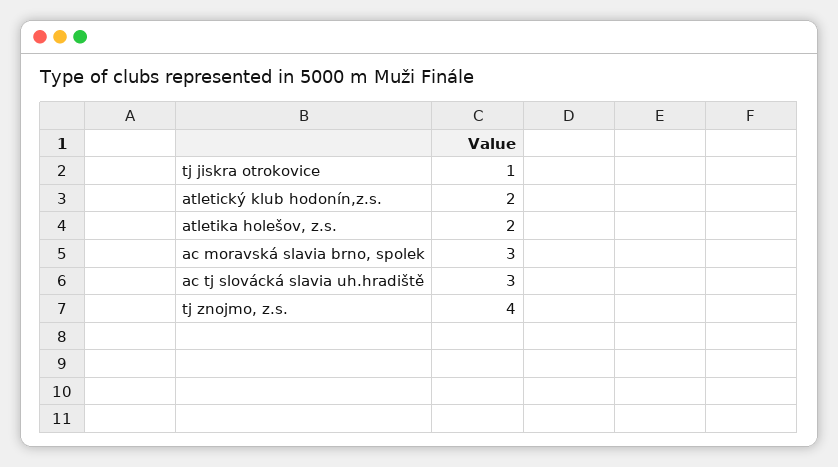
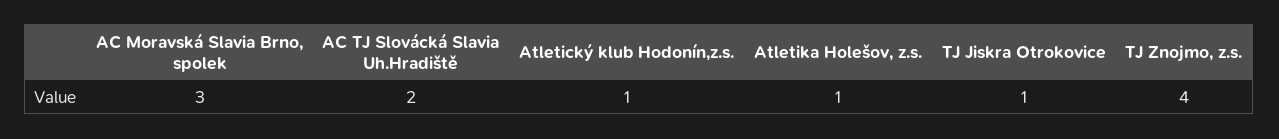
atletický klub hodonín,z.s.: 2 -> 1
atletika holešov, z.s.: 2 -> 1
ac tj slovácká slavia uh.hradiště: 3 -> 2

